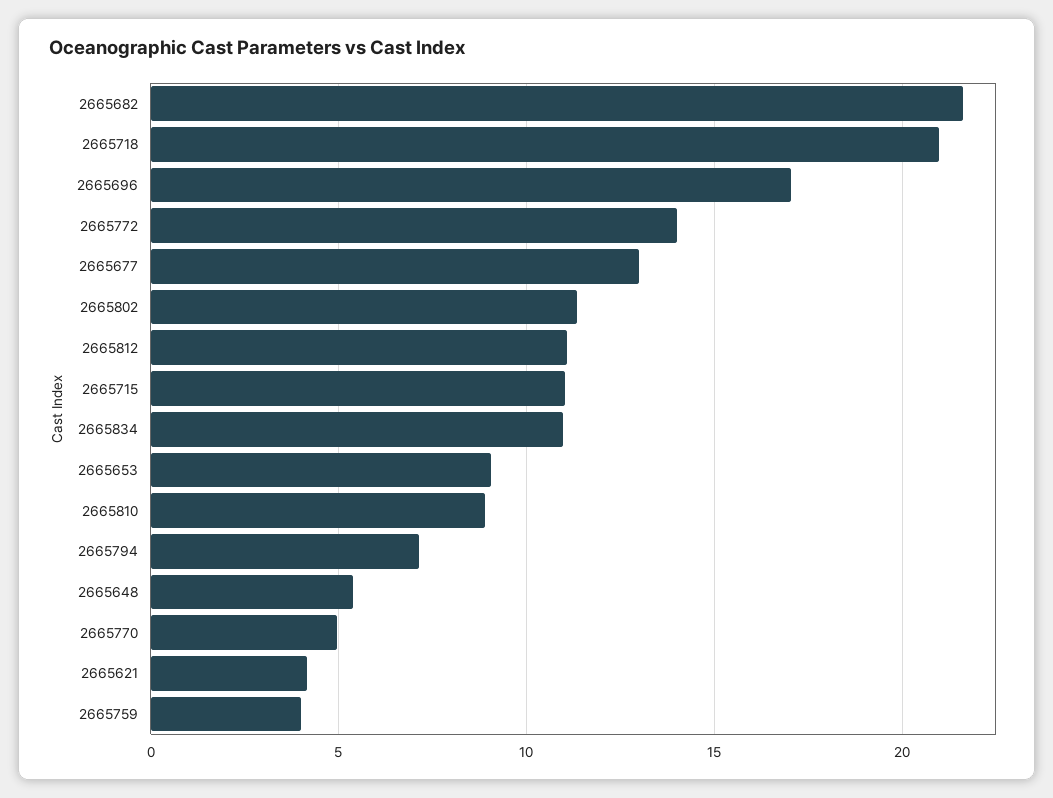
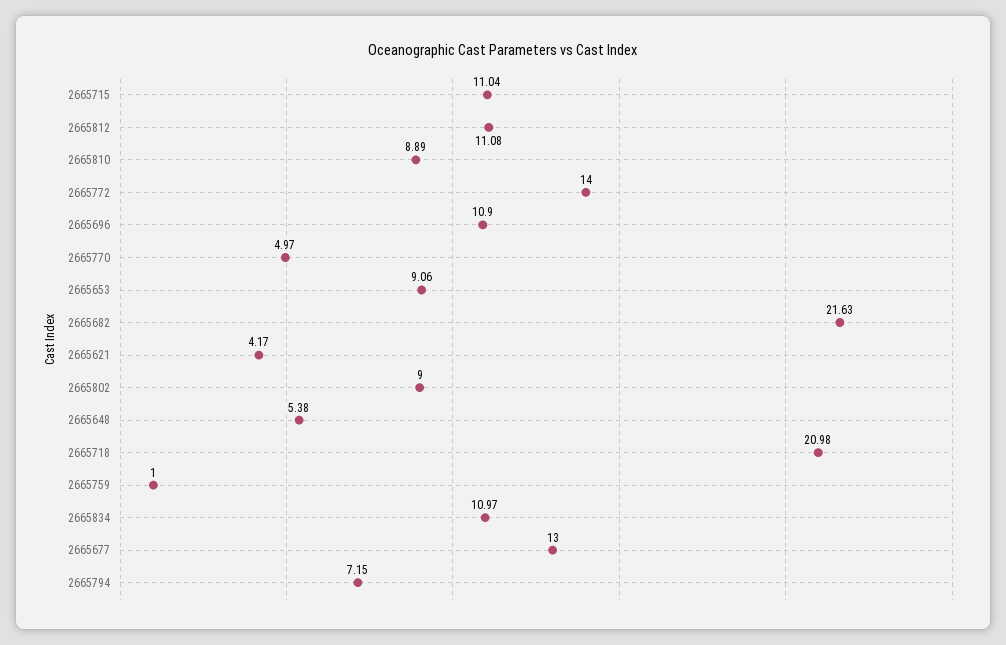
2665696: 17 -> 10.9
2665802: 11.5 -> 9
2665759: 4 -> 1

